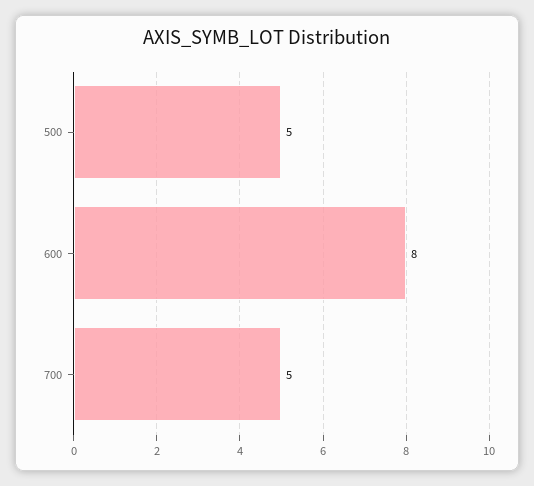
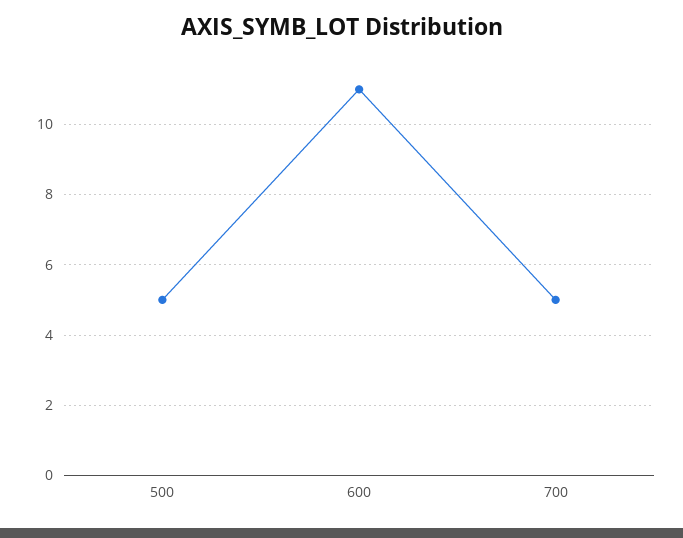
600: 8 -> 11

